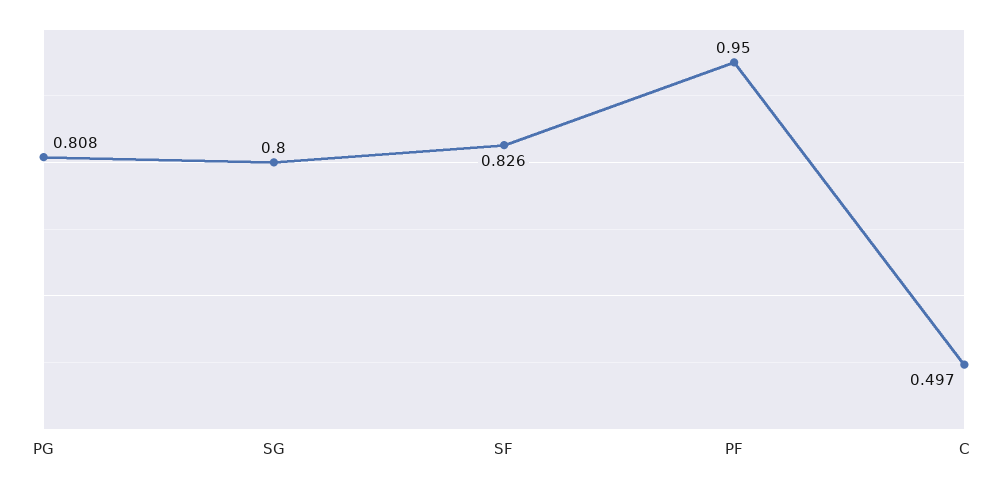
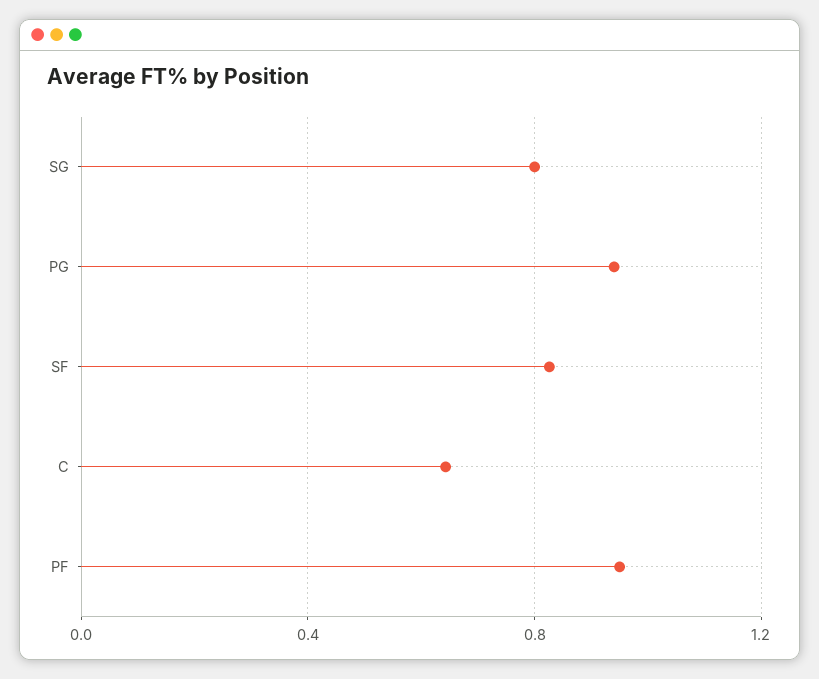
PG: 0.808 -> 0.95
C: 0.497 -> 0.65

